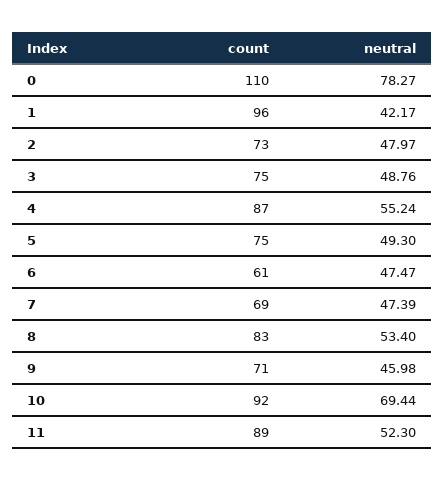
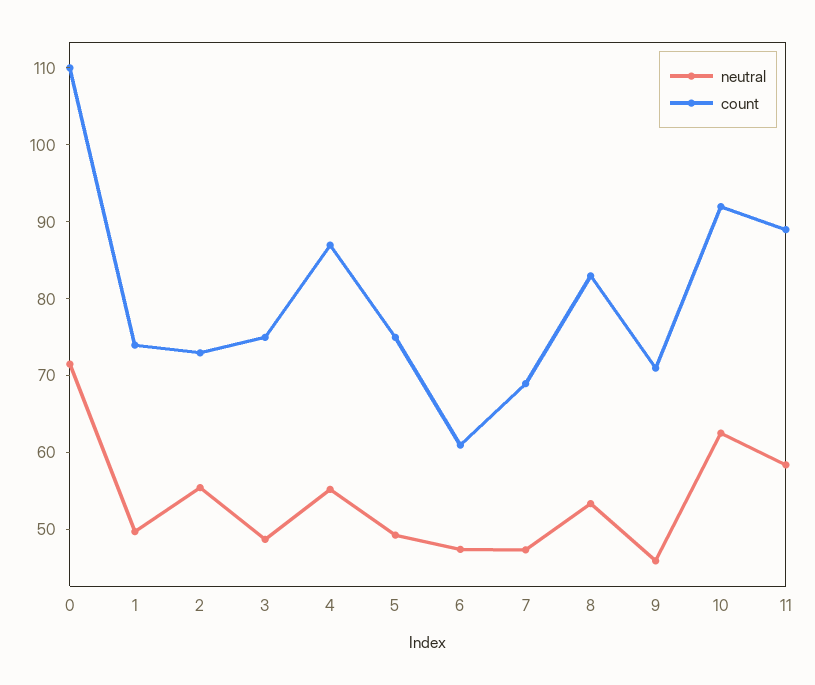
neutral, 0: 78.27 -> 72
count, 1: 96 -> 74
neutral, 1: 42.17 -> 50
neutral, 2: 47.97 -> 56
neutral, 10: 69.44 -> 62
neutral, 11: 52.3 -> 58

